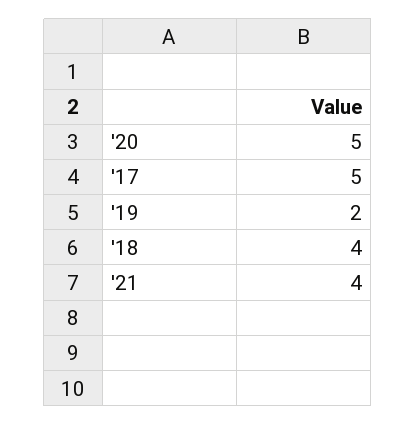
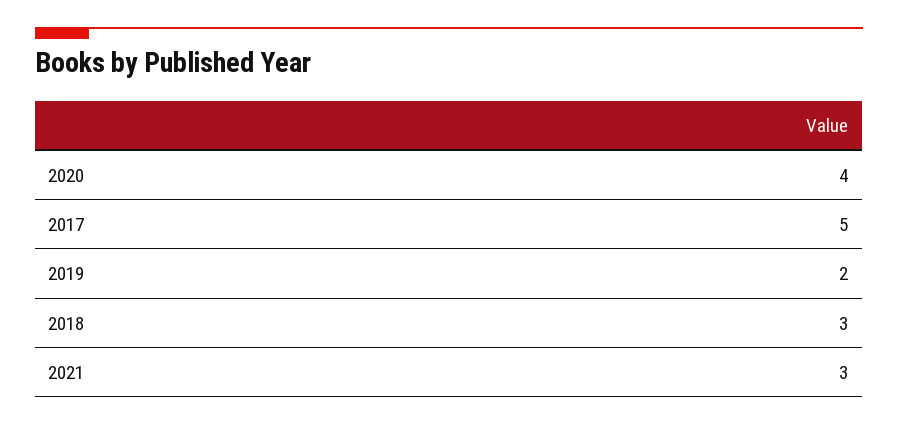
'20: 5 -> 4
'18: 4 -> 3
'21: 4 -> 3

